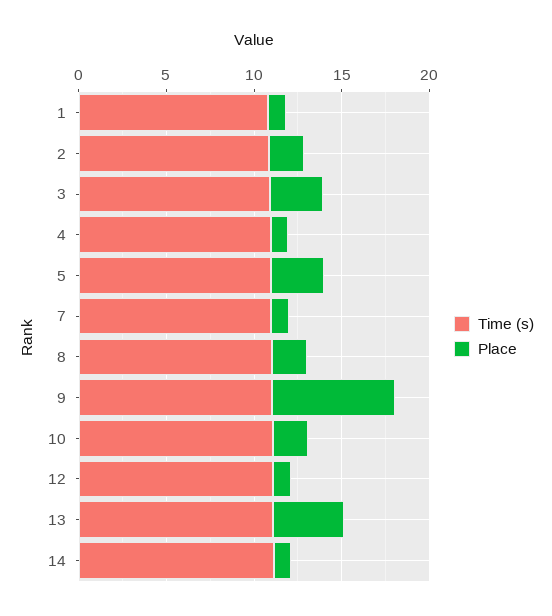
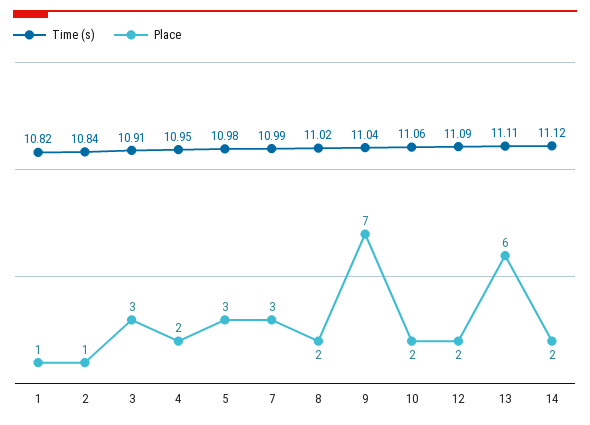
Place, 2: 2 -> 1
Place, 4: 1 -> 2
Place, 7: 1 -> 3
Place, 12: 1 -> 2
Place, 13: 4 -> 6
Place, 14: 1 -> 2

